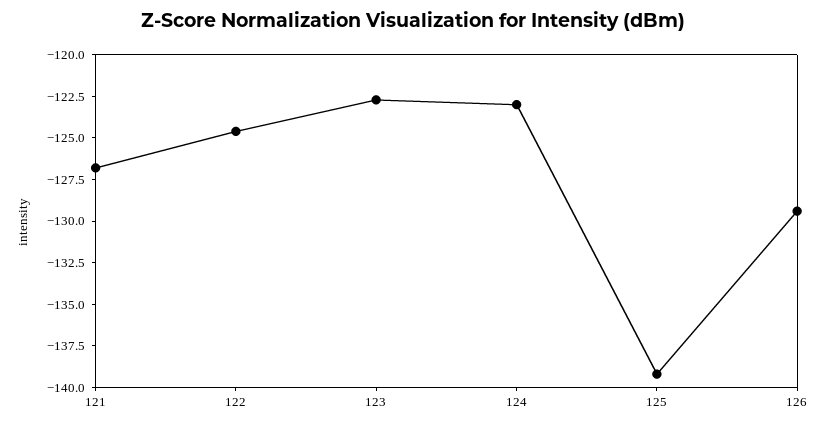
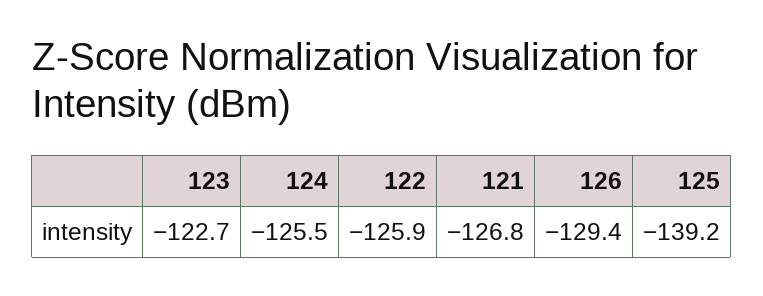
122: -124.5 -> -125.9
124: -123 -> -125.5

